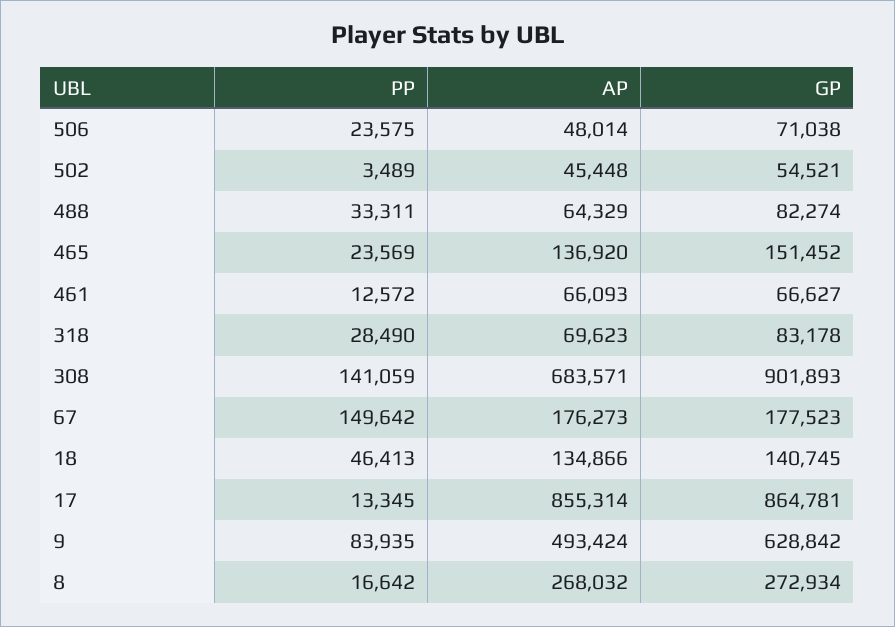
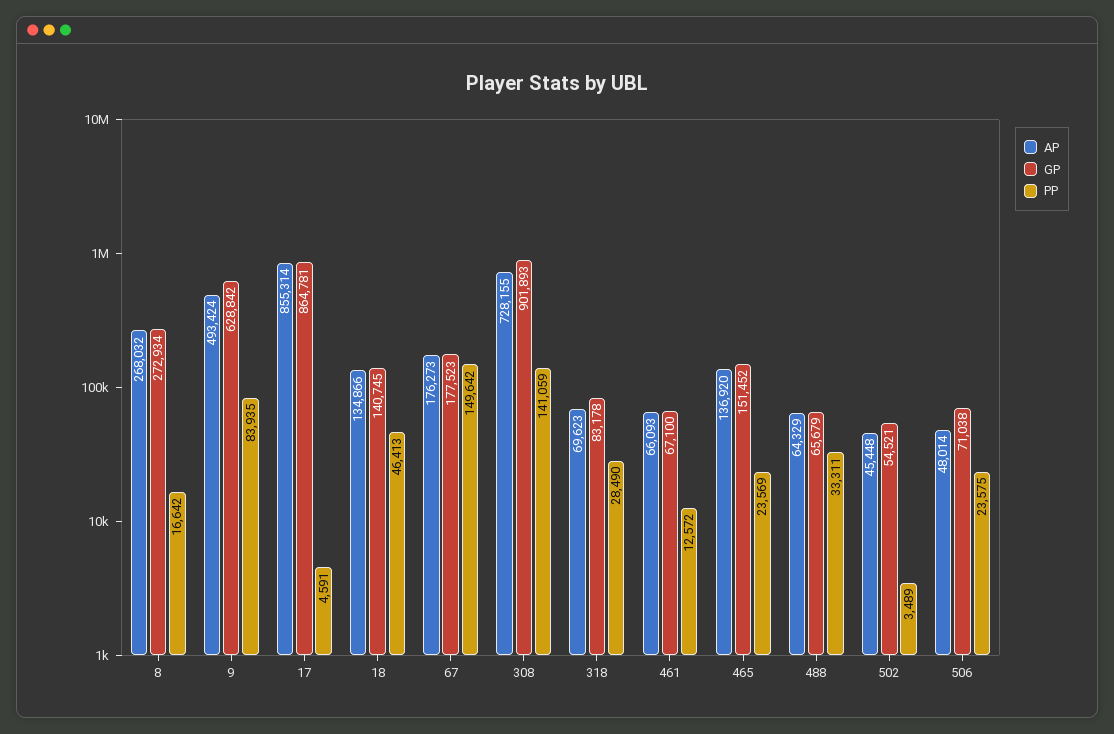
GP, 488: 82274 -> 65679
GP, 461: 66627 -> 67100
AP, 308: 683571 -> 728155
PP, 17: 13345 -> 4591

